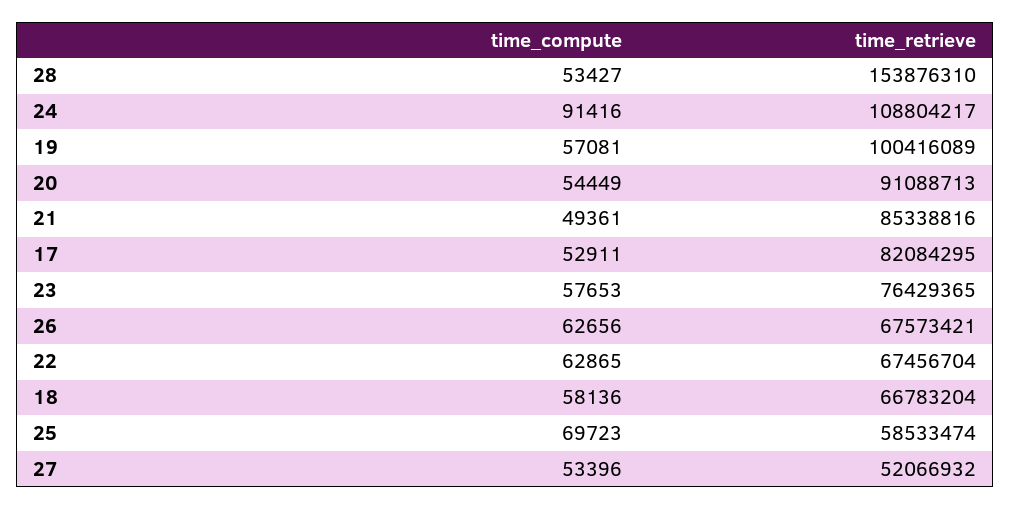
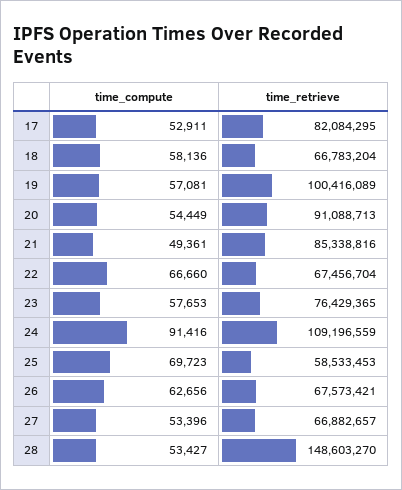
time_retrieve, 28: 153876310 -> 148603270
time_retrieve, 24: 108804217 -> 109196559
time_compute, 22: 62865 -> 66660
time_retrieve, 25: 58533474 -> 58533453
time_retrieve, 27: 52066932 -> 66882657

